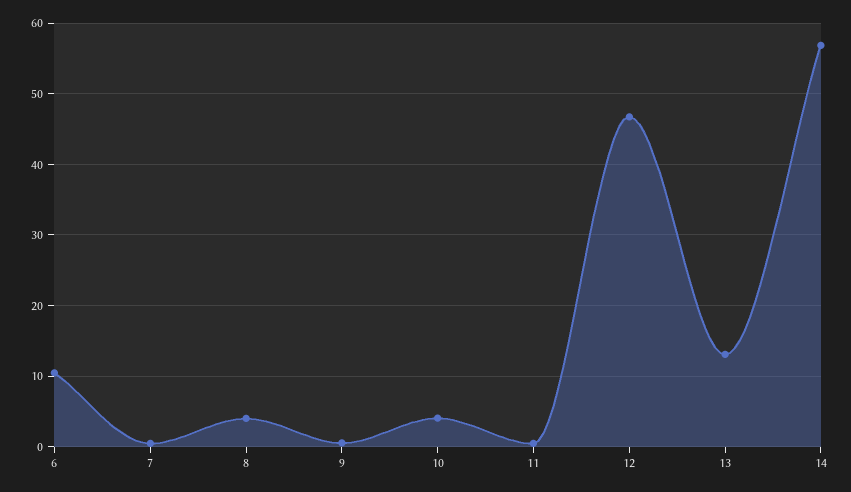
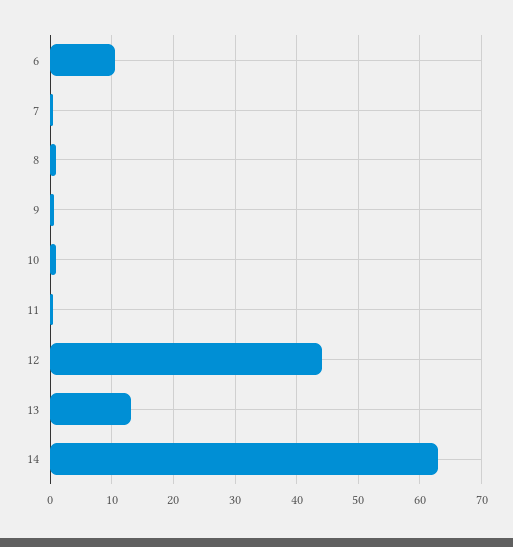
8: 4 -> 1
10: 4 -> 1
12: 47 -> 44
14: 57 -> 63

